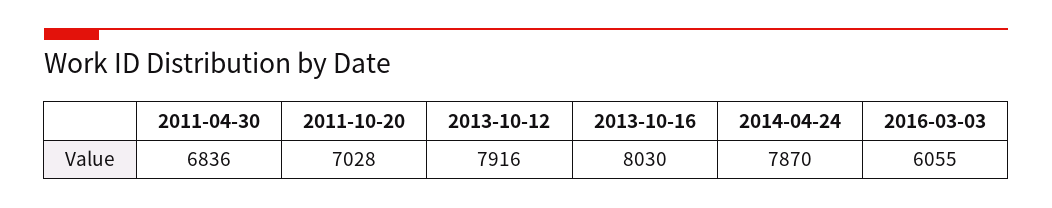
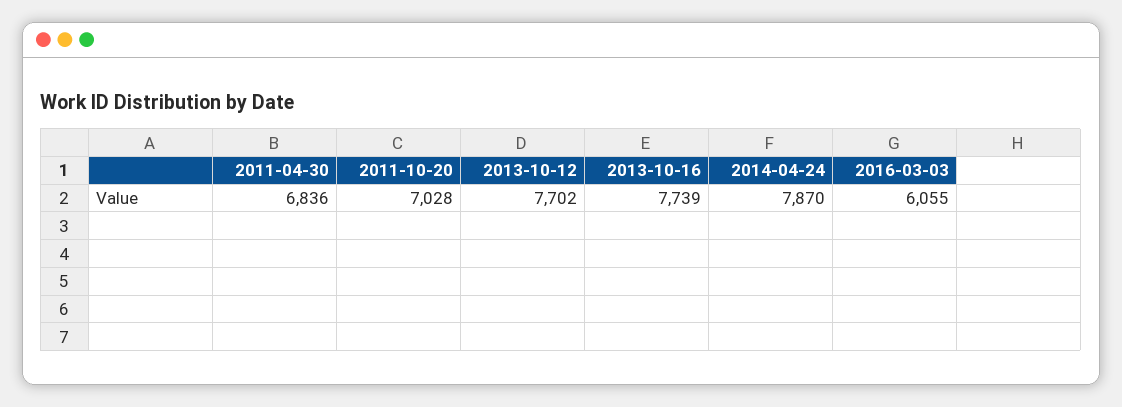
2013-10-12: 7916 -> 7702
2013-10-16: 8030 -> 7739

